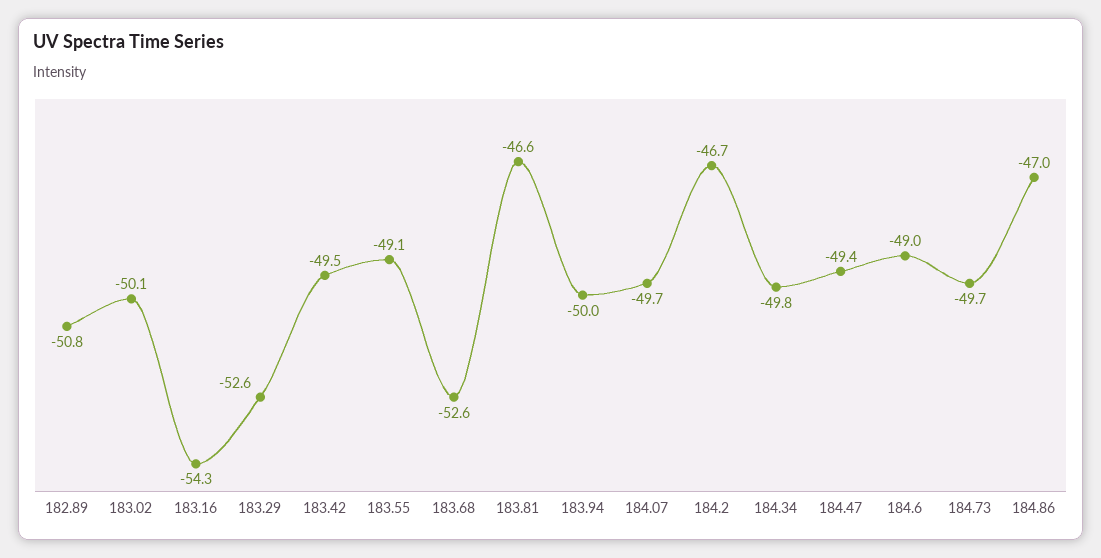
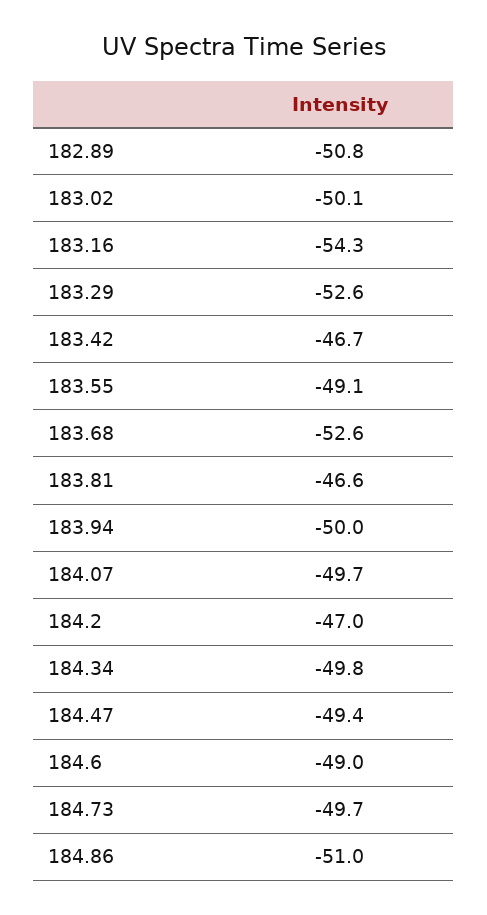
183.42: -49.5 -> -46.7
184.2: -46.7 -> -47
184.86: -47 -> -51

